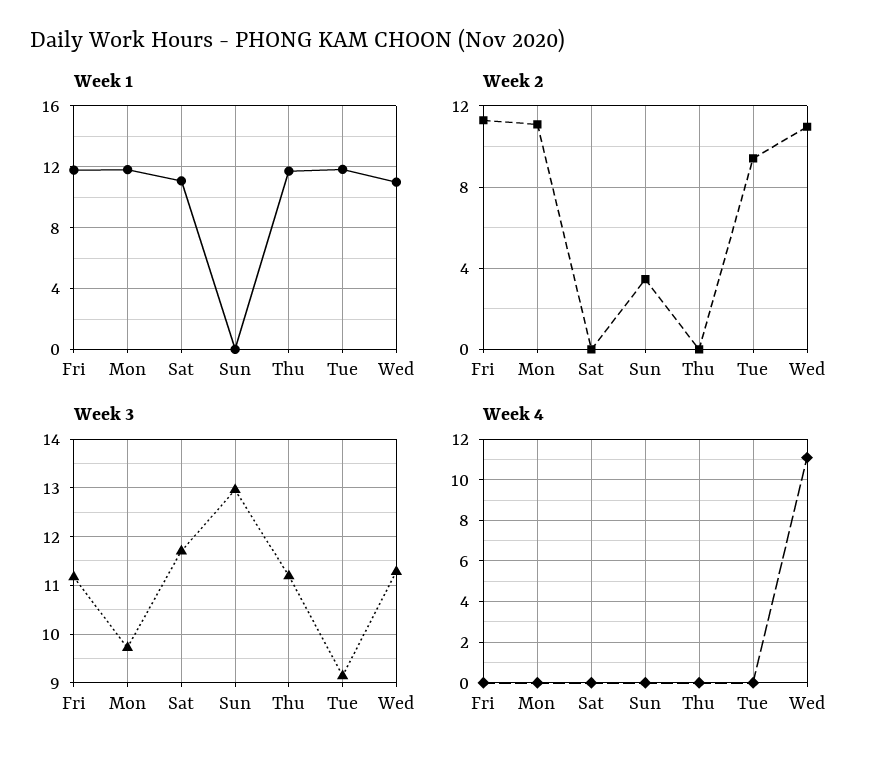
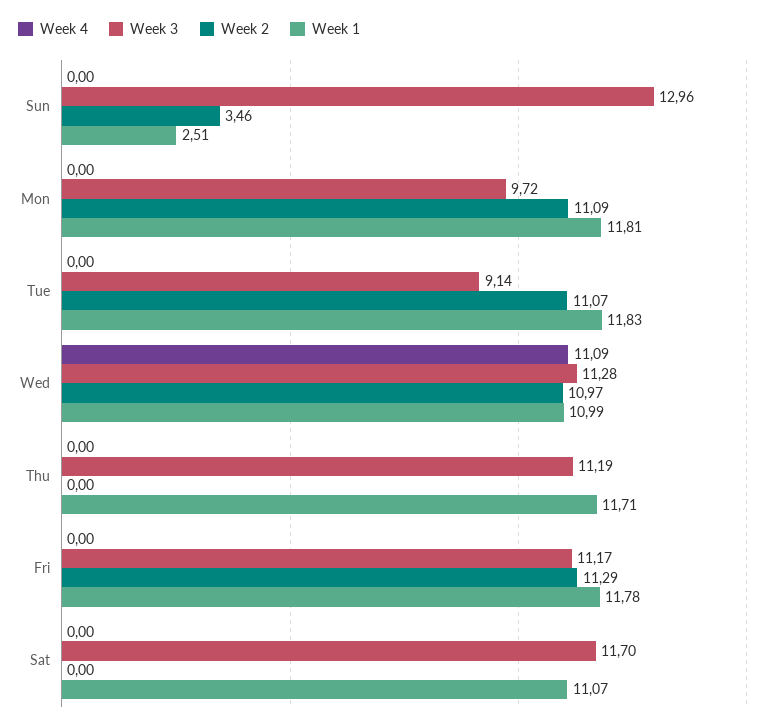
Week 1, Sun: 0 -> 2.51
Week 2, Tue: 9.5 -> 11.07

